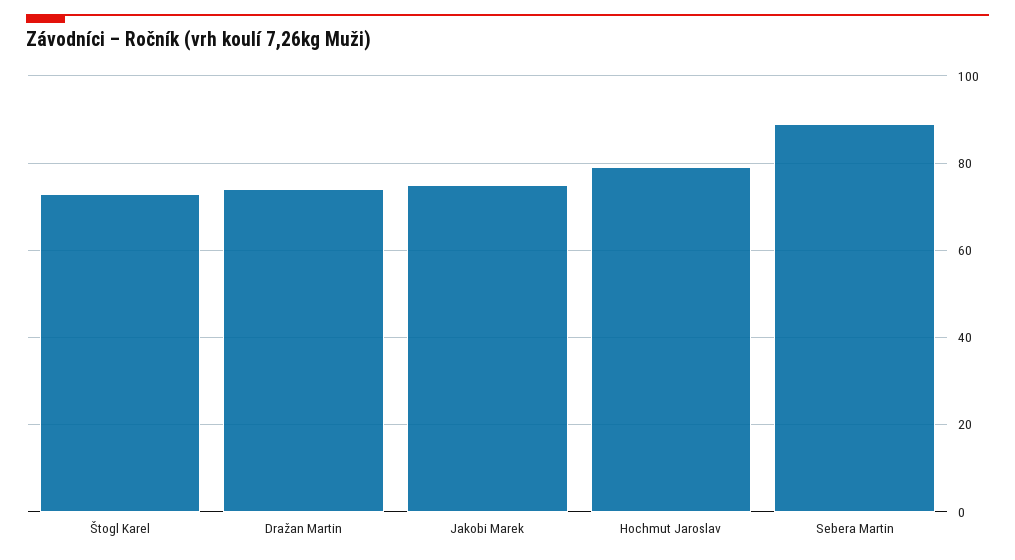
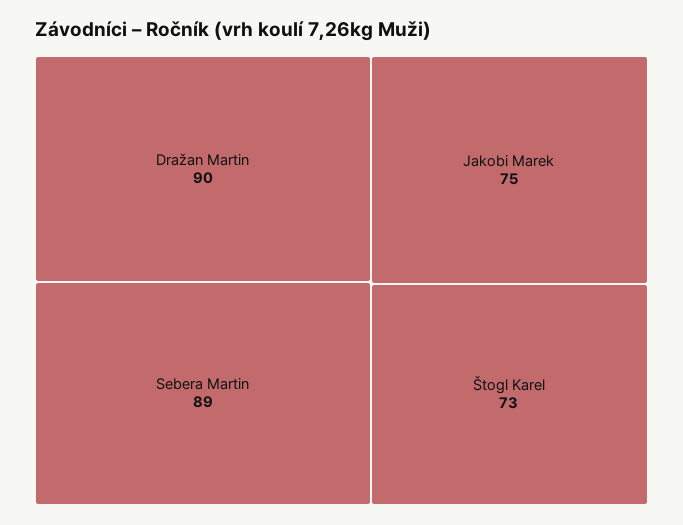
Dražan Martin: 75 -> 90
Hochmut Jaroslav: 80 -> none

